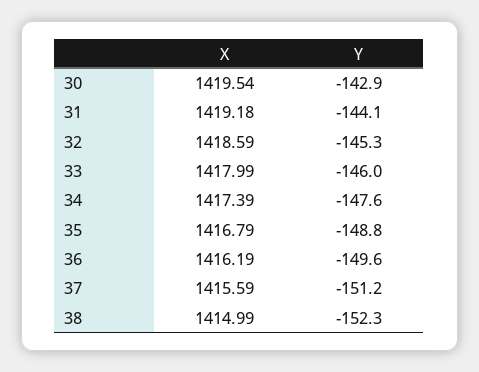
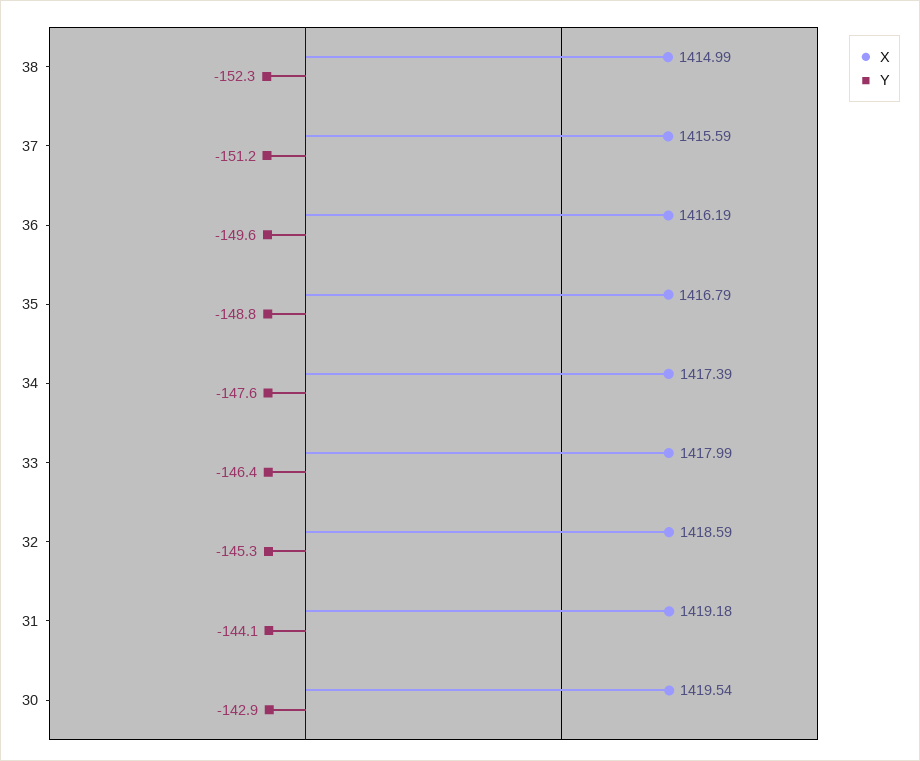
Y, 33: -146 -> -146.4

